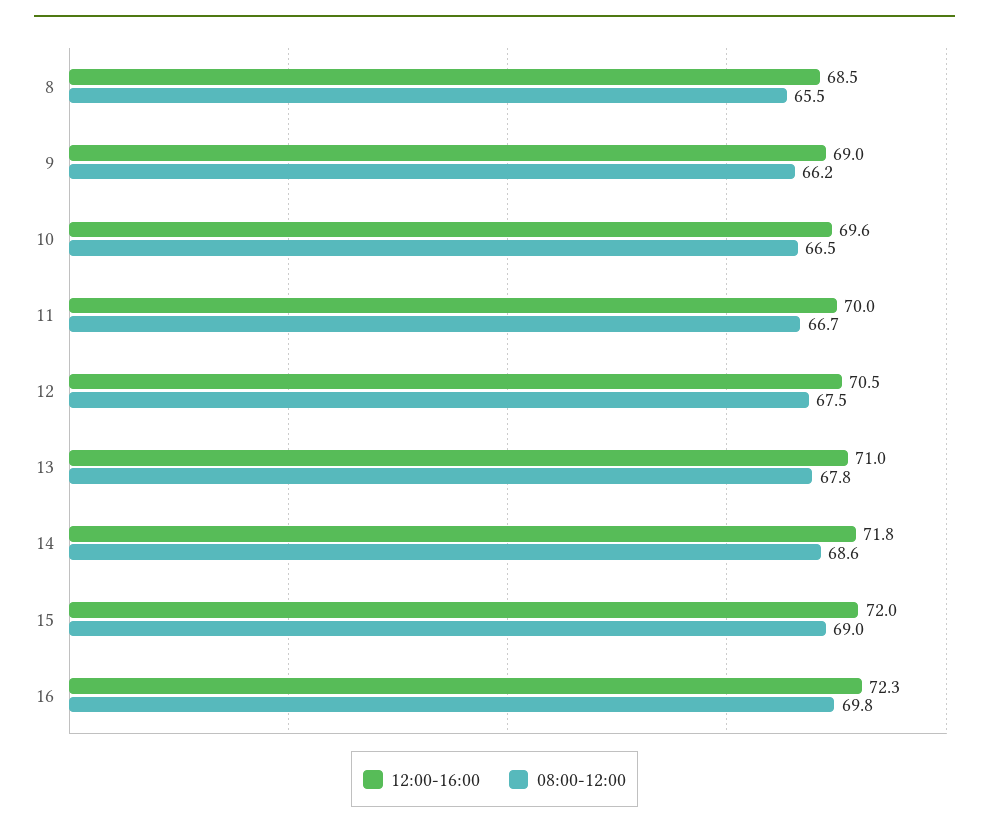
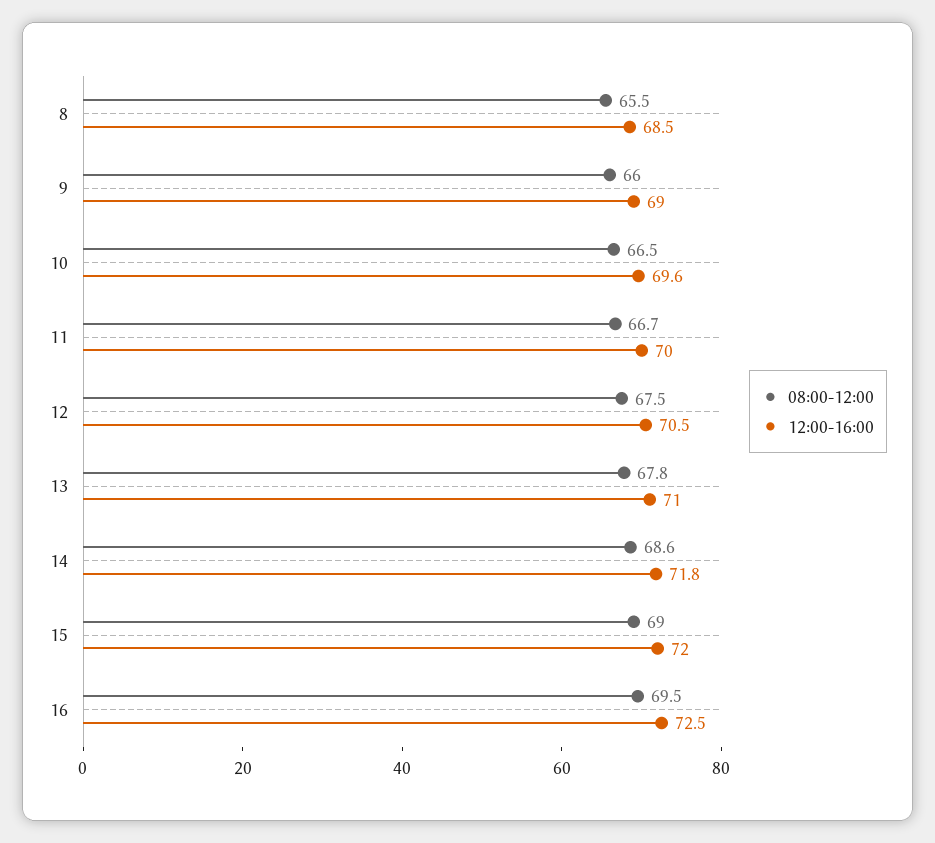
08:00-12:00, 9: 66.2 -> 66
12:00-16:00, 16: 72.3 -> 72.5
08:00-12:00, 16: 69.8 -> 69.5

